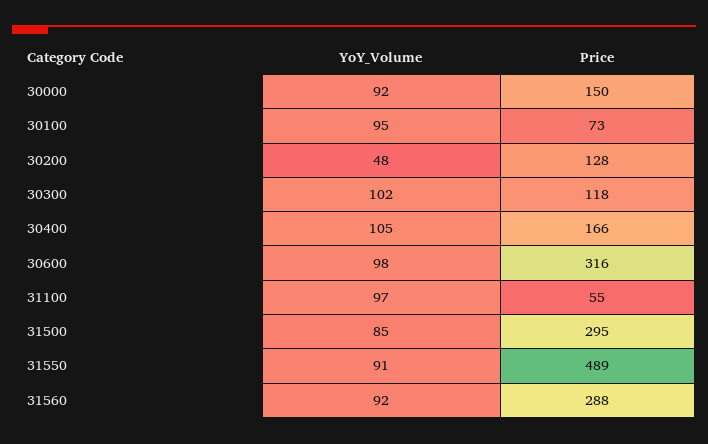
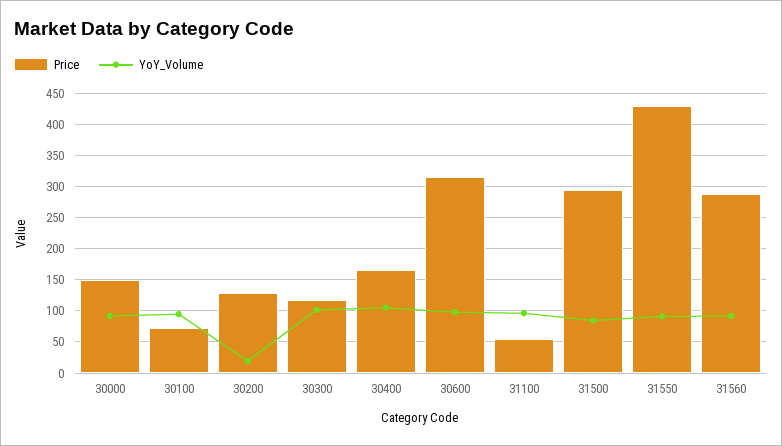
YoY_Volume, 30200: 48 -> 20
Price, 31550: 489 -> 430

